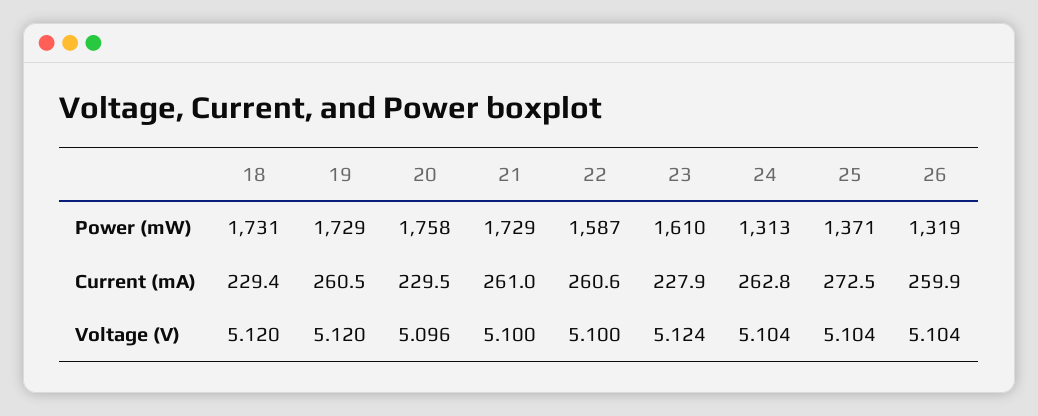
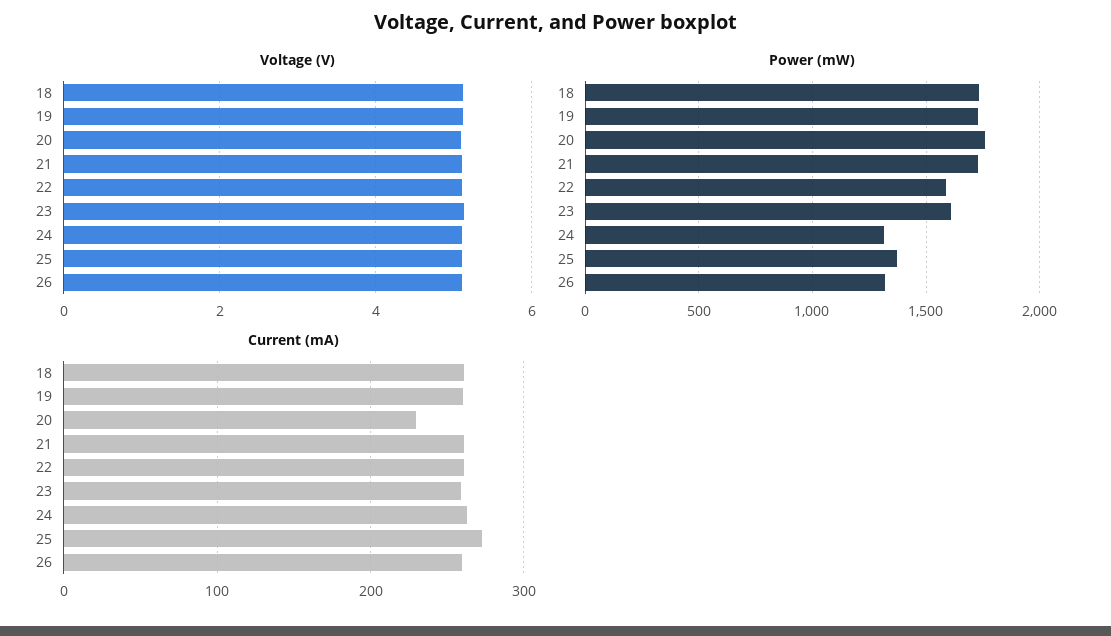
Current (mA), 18: 229.4 -> 260
Current (mA), 23: 227.9 -> 260

